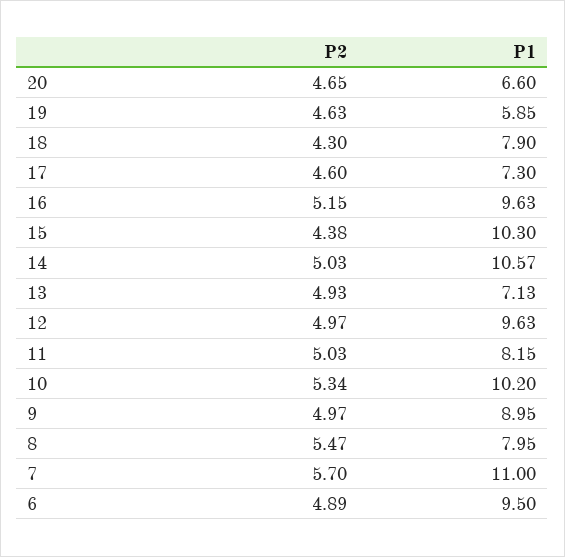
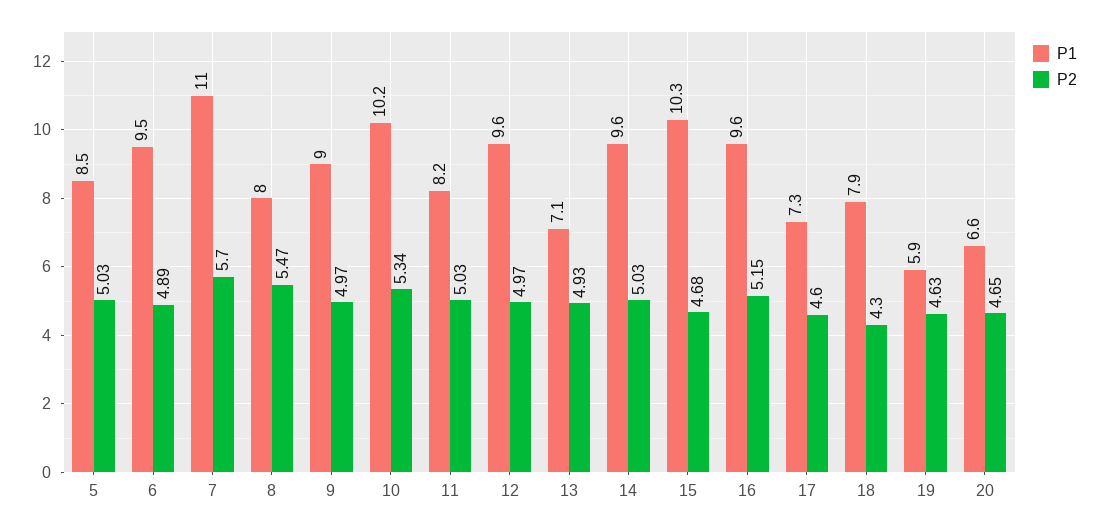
P2, 15: 4.38 -> 4.68
P1, 14: 10.57 -> 9.6
P1, 5: none -> 8.5
P2, 5: none -> 5.03

